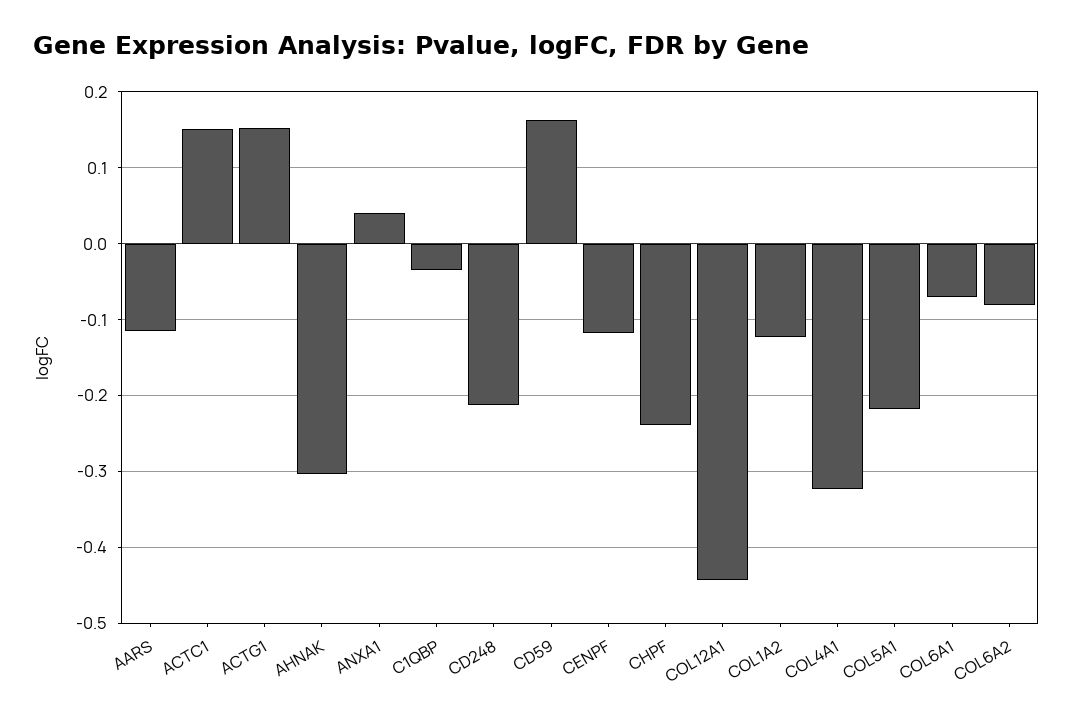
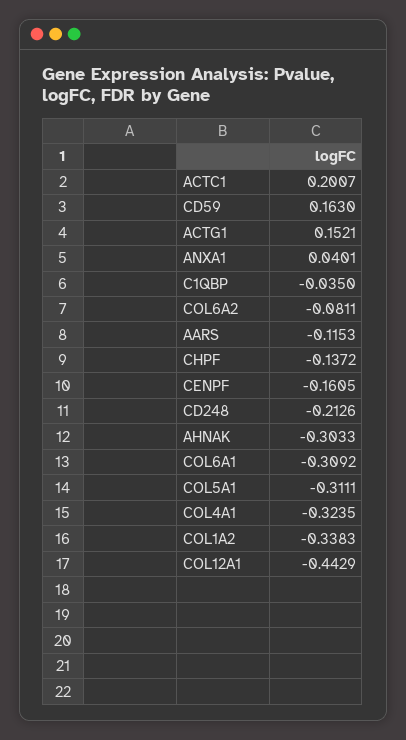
ACTC1: 0.15 -> 0.2007
CENPF: -0.12 -> -0.1605
CHPF: -0.24 -> -0.1372
COL1A2: -0.12 -> -0.3383
COL5A1: -0.22 -> -0.3111
COL6A1: -0.07 -> -0.3092

